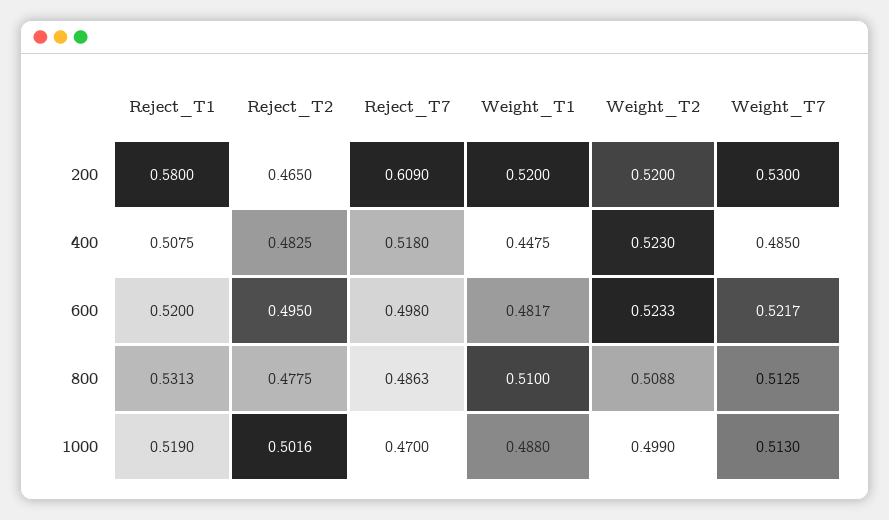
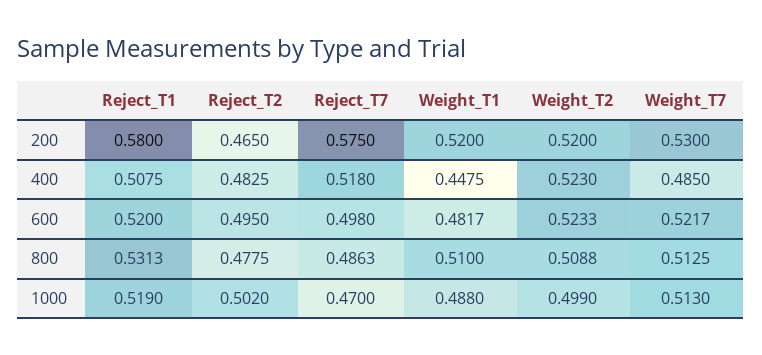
Reject_T7, 200: 0.609 -> 0.575
Reject_T2, 1000: 0.5016 -> 0.502

